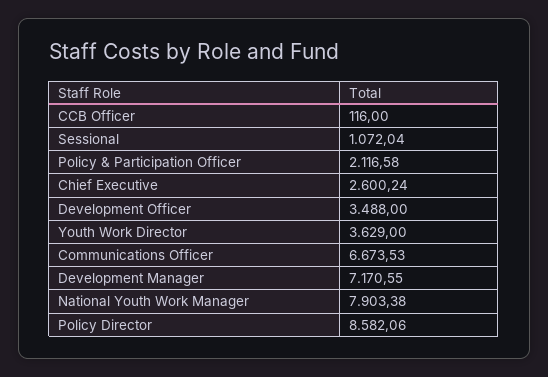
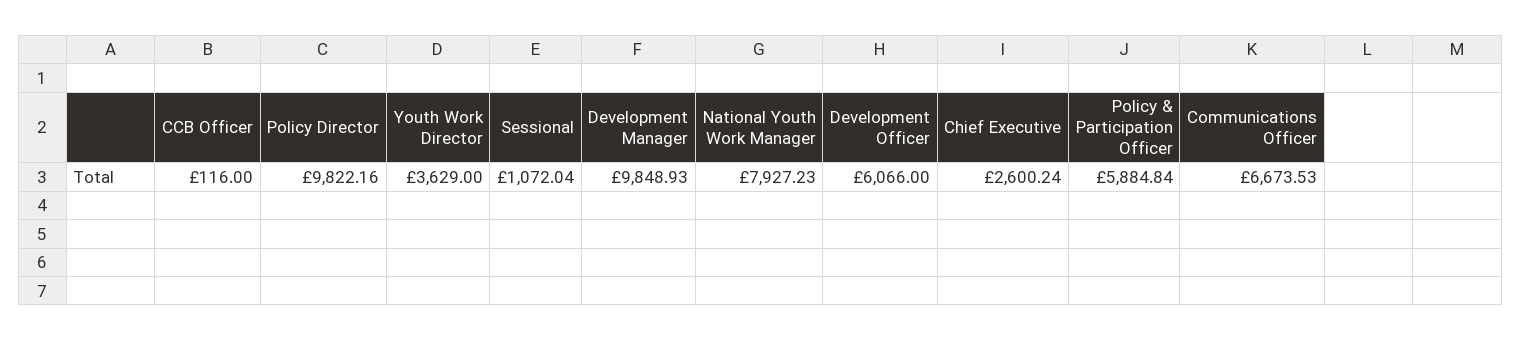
Policy & Participation Officer: 2116.58 -> 5884.84
Development Officer: 3488 -> 6066
Development Manager: 7170.55 -> 9848.93
National Youth Work Manager: 7903.38 -> 7927.23
Policy Director: 8582.06 -> 9822.16

